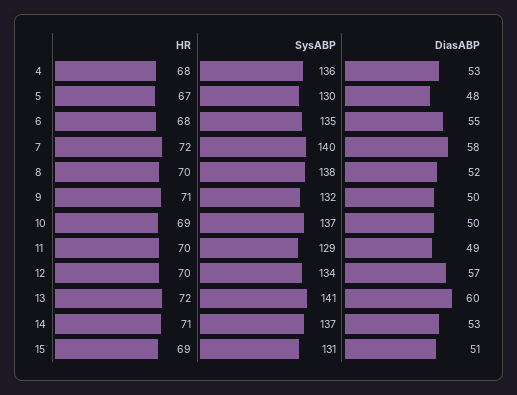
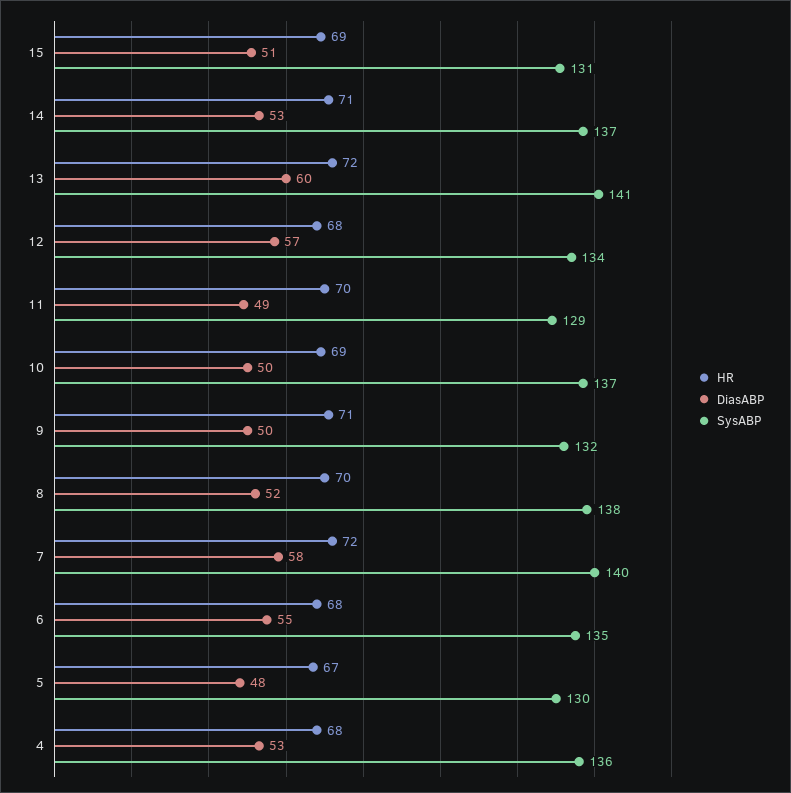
HR, 12: 70 -> 68

